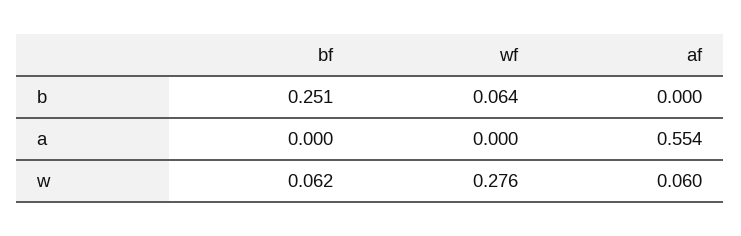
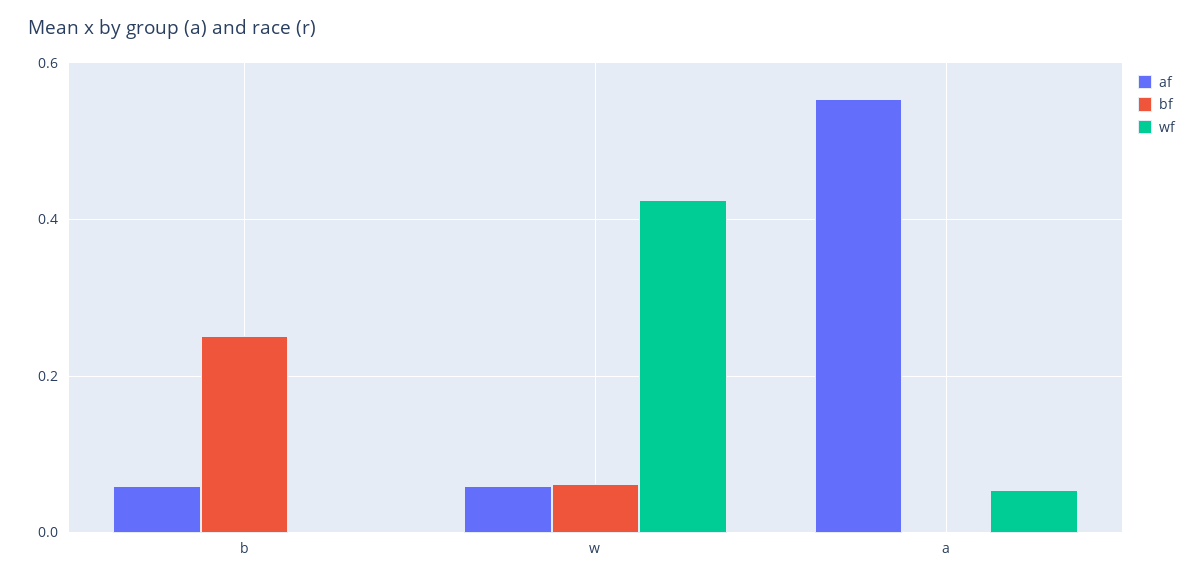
wf, b: 0.064 -> 0
af, b: 0 -> 0.06
wf, a: 0 -> 0.06
wf, w: 0.276 -> 0.42

